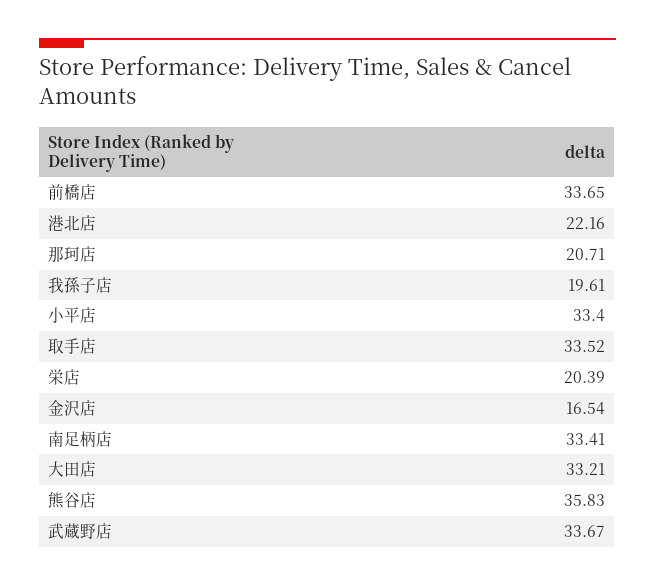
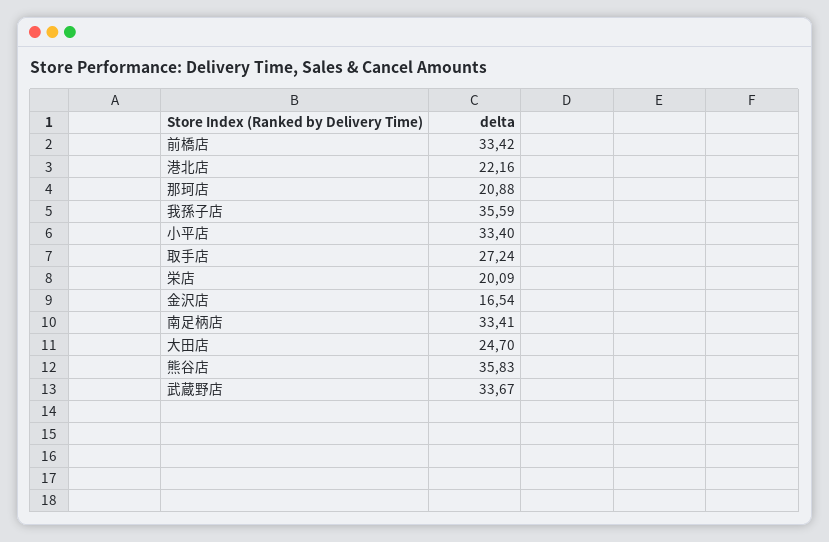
前橋店: 33.65 -> 33.42
那珂店: 20.71 -> 20.88
我孫子店: 19.61 -> 35.59
取手店: 33.52 -> 27.24
栄店: 20.39 -> 20.09
大田店: 33.21 -> 24.7

